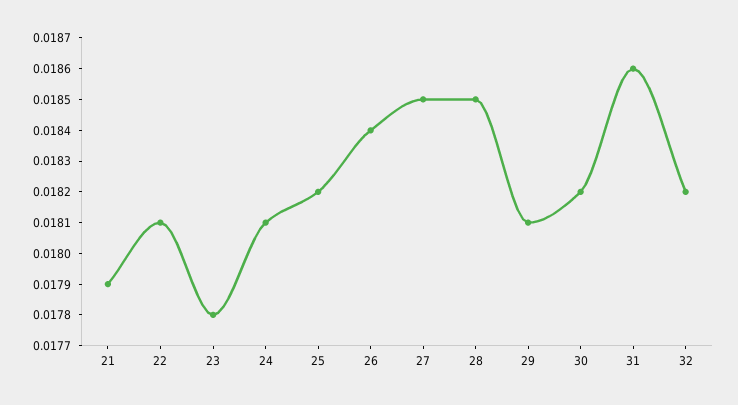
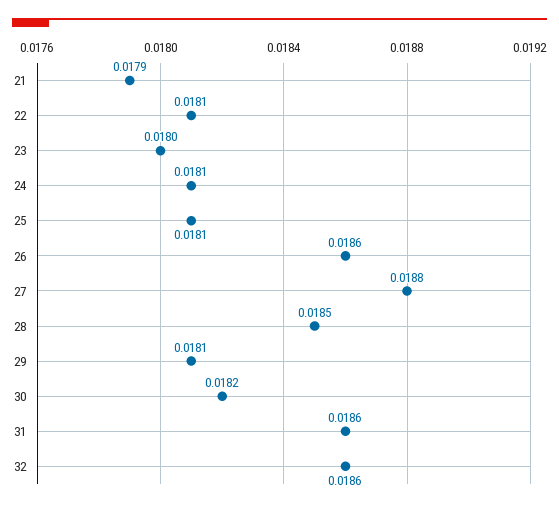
23: 0.0178 -> 0.018
25: 0.0182 -> 0.0181
26: 0.0184 -> 0.0186
27: 0.0185 -> 0.0188
32: 0.0182 -> 0.0186

